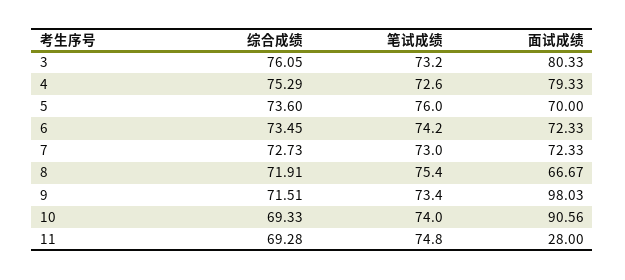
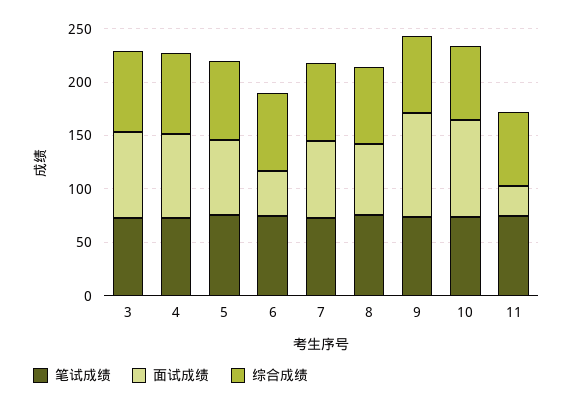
面试成绩, 6: 72.33 -> 40

